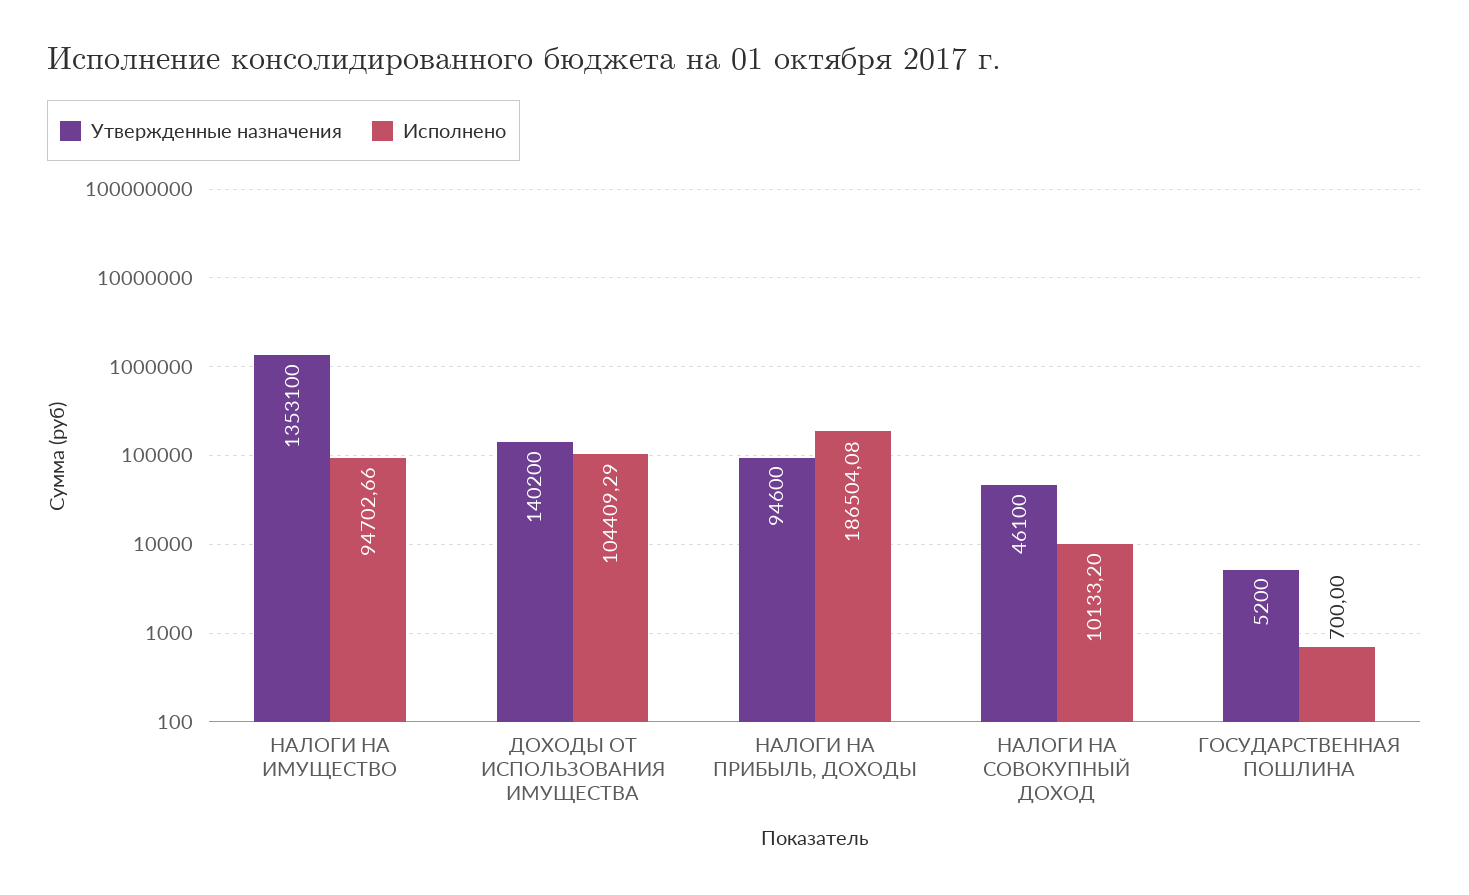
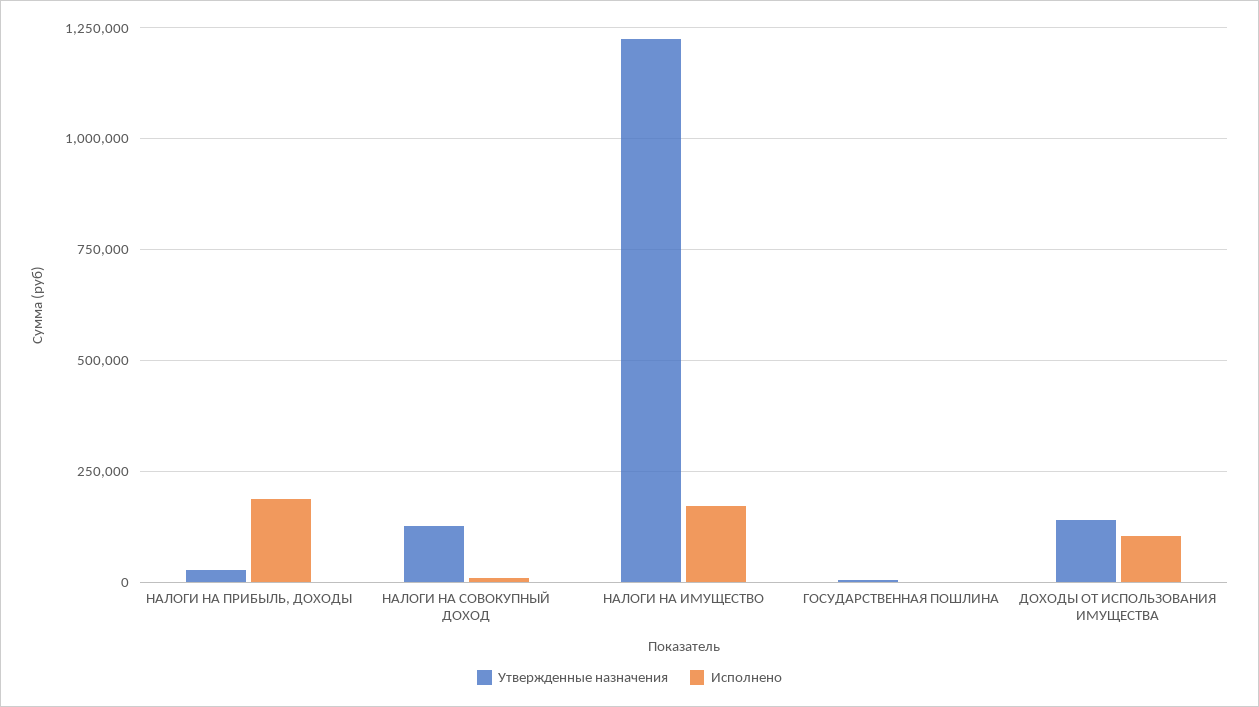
Утвержденные назначения, НАЛОГИ НА ИМУЩЕСТВО: 1353100 -> 1225000
Исполнено, НАЛОГИ НА ИМУЩЕСТВО: 94702.66 -> 175000
Утвержденные назначения, НАЛОГИ НА ПРИБЫЛЬ, ДОХОДЫ: 94600 -> 25000
Утвержденные назначения, НАЛОГИ НА СОВОКУПНЫЙ ДОХОД: 46100 -> 125000

